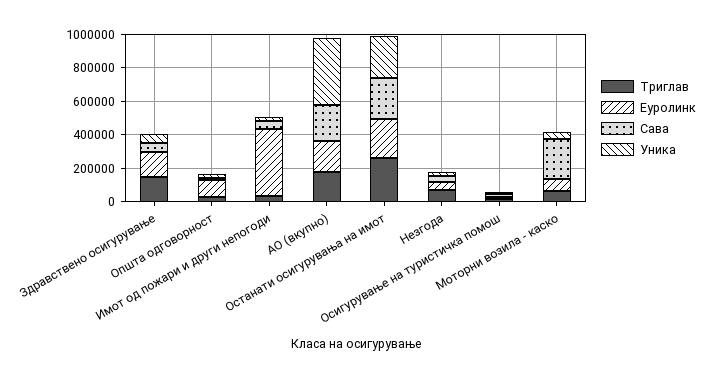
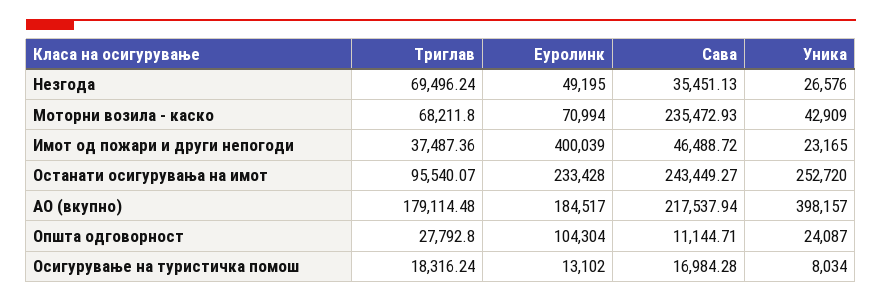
Триглав, Здравствено осигурување: 150000 -> none
Еуролинк, Здравствено осигурување: 150000 -> none
Сава, Здравствено осигурување: 50000 -> none
Уника, Здравствено осигурување: 50000 -> none
Триглав, Останати осигурувања на имот: 250000 -> 95540.07

